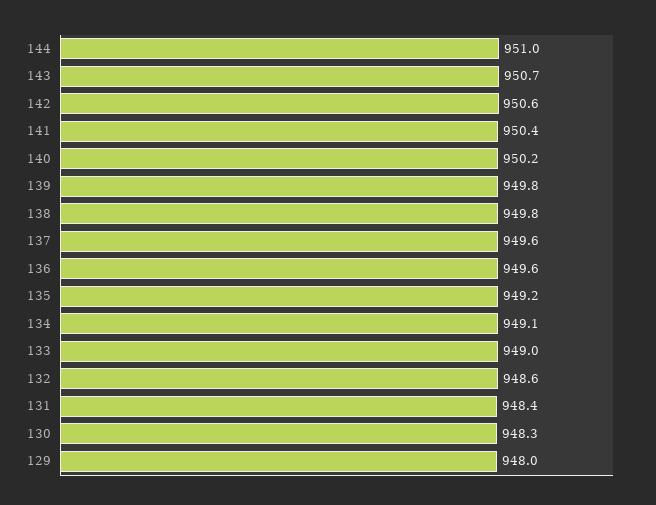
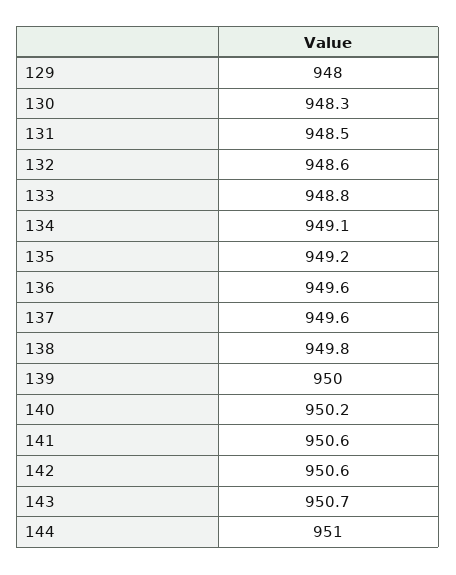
141: 950.4 -> 950.6
139: 949.8 -> 950
133: 949 -> 948.8
131: 948.4 -> 948.5

